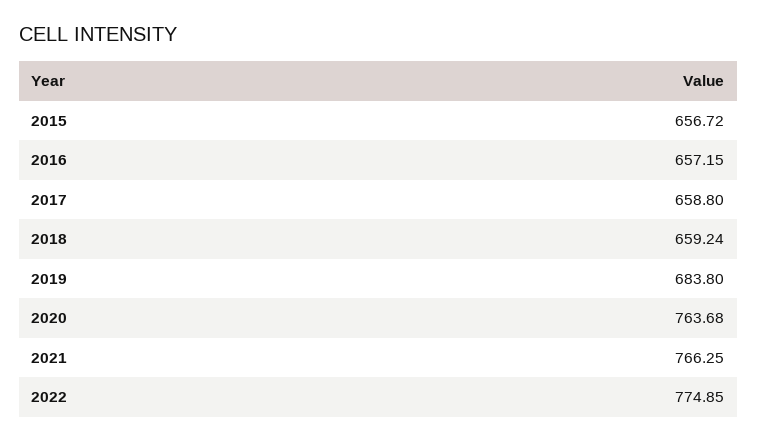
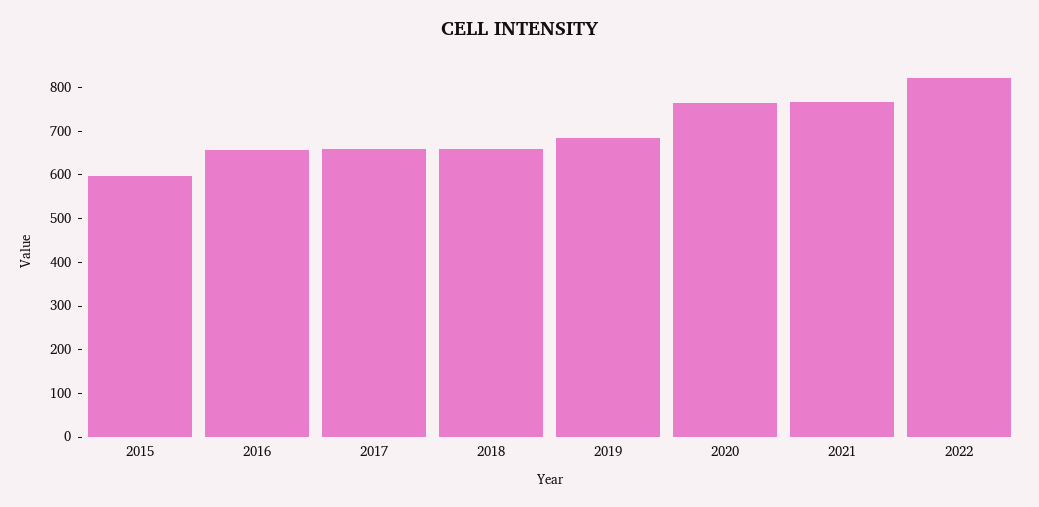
2015: 656.72 -> 600
2022: 774.85 -> 820

